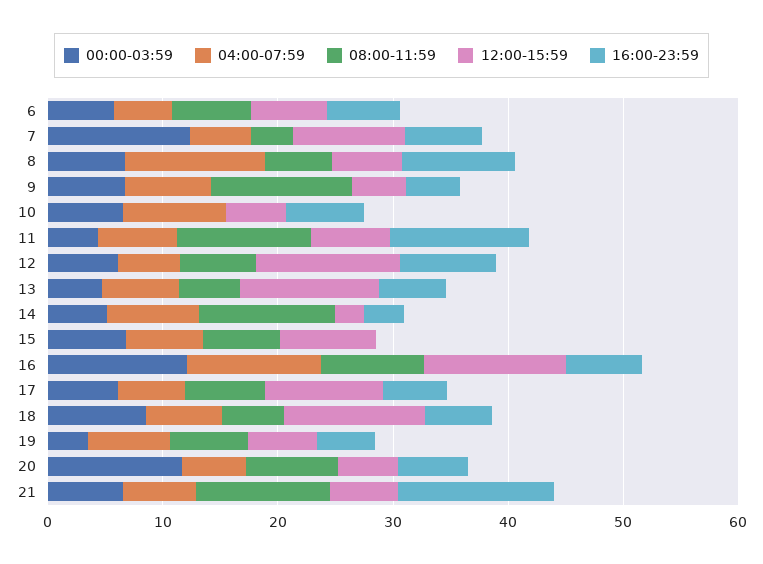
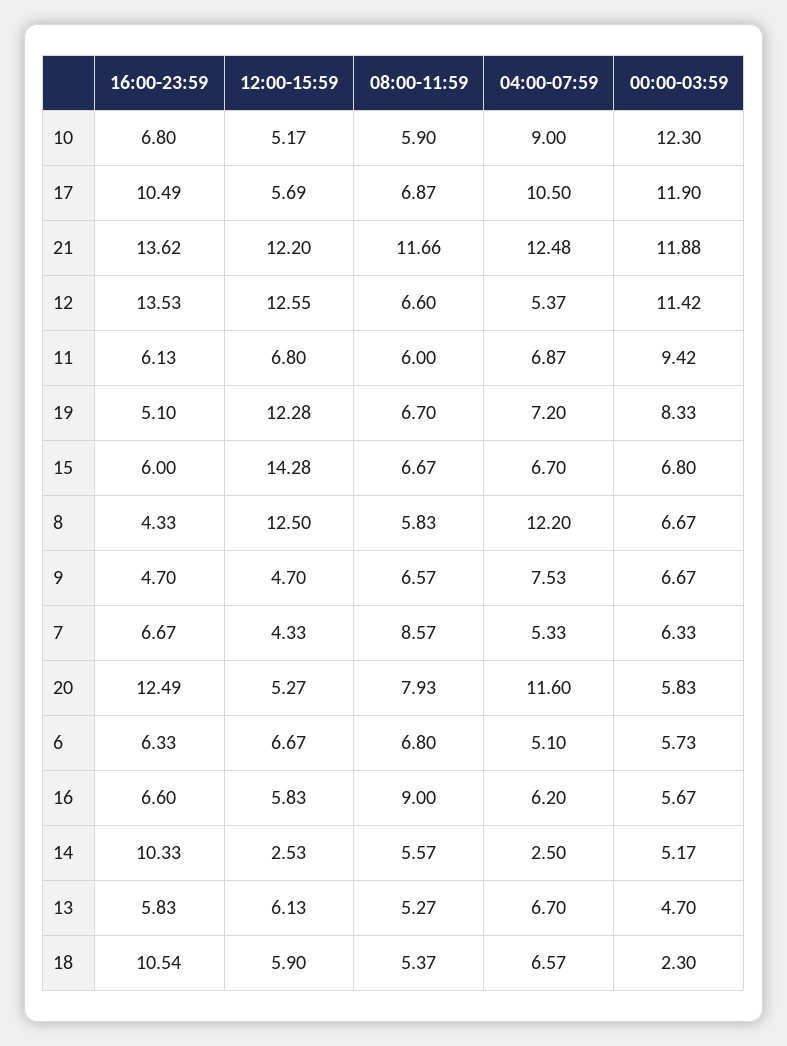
00:00-03:59, 7: 12 -> 6.33
08:00-11:59, 7: 4 -> 8.57
12:00-15:59, 7: 10 -> 4.33
12:00-15:59, 8: 6 -> 12.5
16:00-23:59, 8: 10 -> 4.33
08:00-11:59, 9: 12 -> 6.57
00:00-03:59, 10: 6 -> 12.3
08:00-11:59, 10: 0 -> 5.9
00:00-03:59, 11: 4 -> 9.42
08:00-11:59, 11: 12 -> 6
16:00-23:59, 11: 12 -> 6.13
00:00-03:59, 12: 6 -> 11.42
16:00-23:59, 12: 8 -> 13.53
12:00-15:59, 13: 12 -> 6.13
04:00-07:59, 14: 8 -> 2.5
08:00-11:59, 14: 12 -> 5.57
16:00-23:59, 14: 4 -> 10.33
12:00-15:59, 15: 8 -> 14.28
16:00-23:59, 15: 0 -> 6
00:00-03:59, 16: 12 -> 5.67
04:00-07:59, 16: 12 -> 6.2
12:00-15:59, 16: 12 -> 5.83
00:00-03:59, 17: 6 -> 11.9
04:00-07:59, 17: 6 -> 10.5
12:00-15:59, 17: 10 -> 5.69
16:00-23:59, 17: 6 -> 10.49
00:00-03:59, 18: 8 -> 2.3
12:00-15:59, 18: 12 -> 5.9
16:00-23:59, 18: 6 -> 10.54
00:00-03:59, 19: 4 -> 8.33
12:00-15:59, 19: 6 -> 12.28
00:00-03:59, 20: 12 -> 5.83
04:00-07:59, 20: 6 -> 11.6
16:00-23:59, 20: 6 -> 12.49
00:00-03:59, 21: 6 -> 11.88
04:00-07:59, 21: 6 -> 12.48
12:00-15:59, 21: 6 -> 12.2

